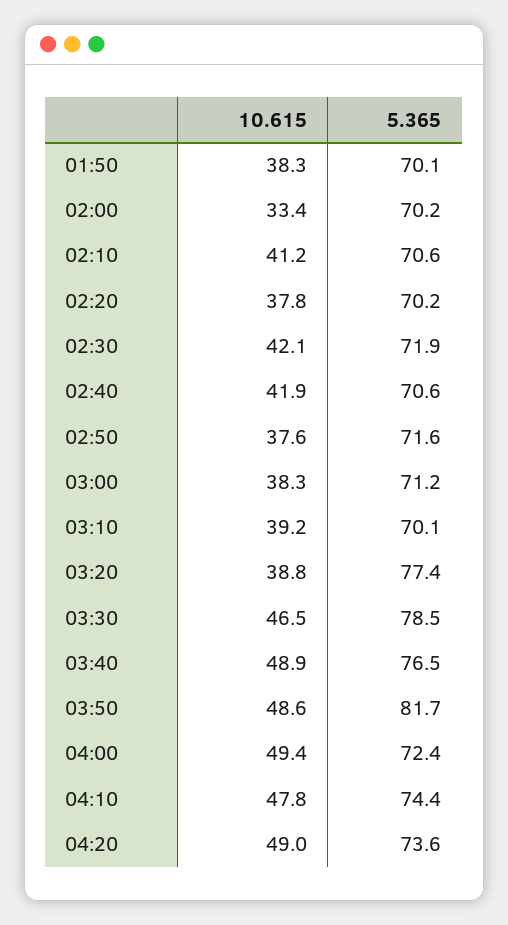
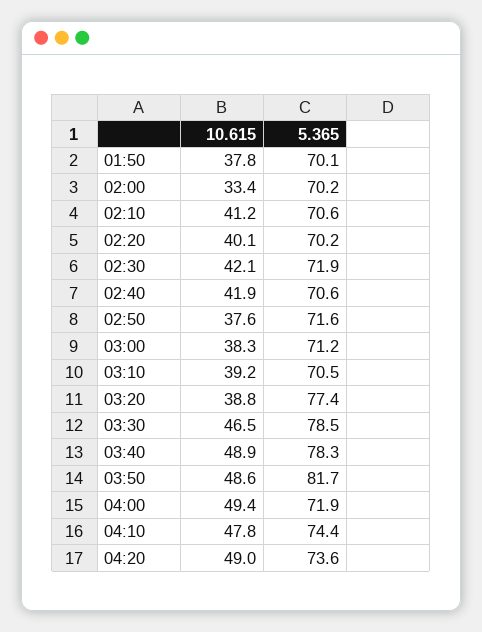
10.615, 01:50: 38.3 -> 37.8
10.615, 02:20: 37.8 -> 40.1
5.365, 03:10: 70.1 -> 70.5
5.365, 03:40: 76.5 -> 78.3
5.365, 04:00: 72.4 -> 71.9

